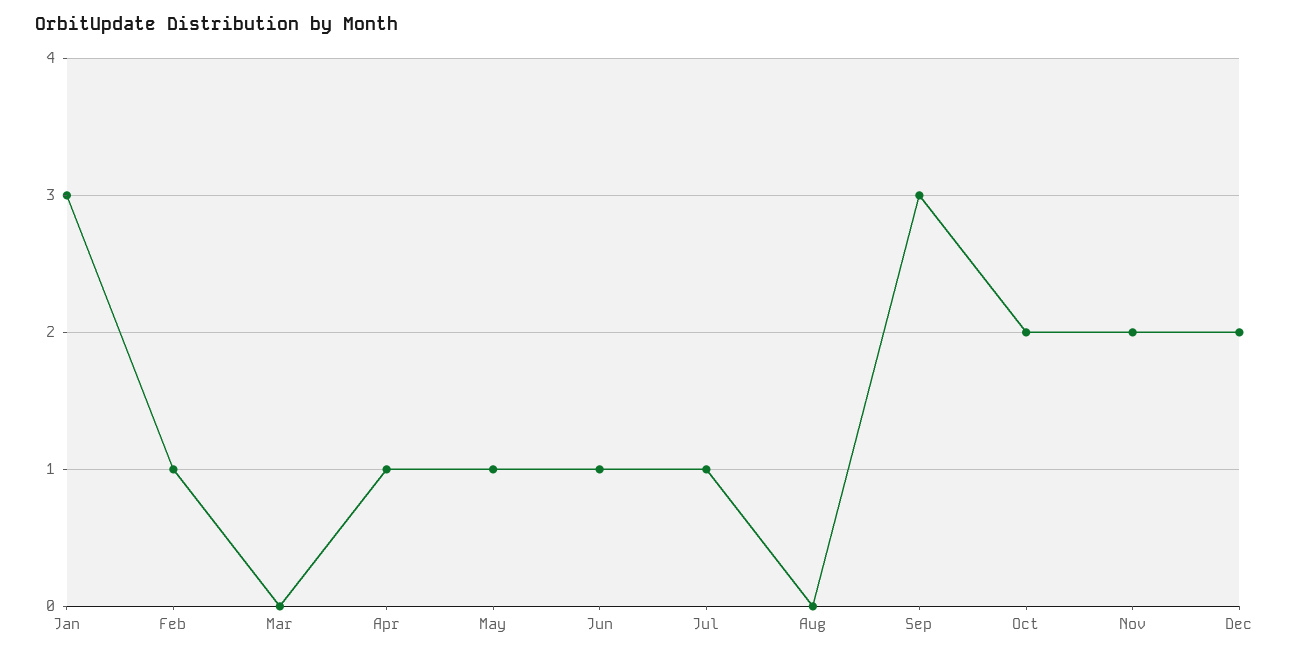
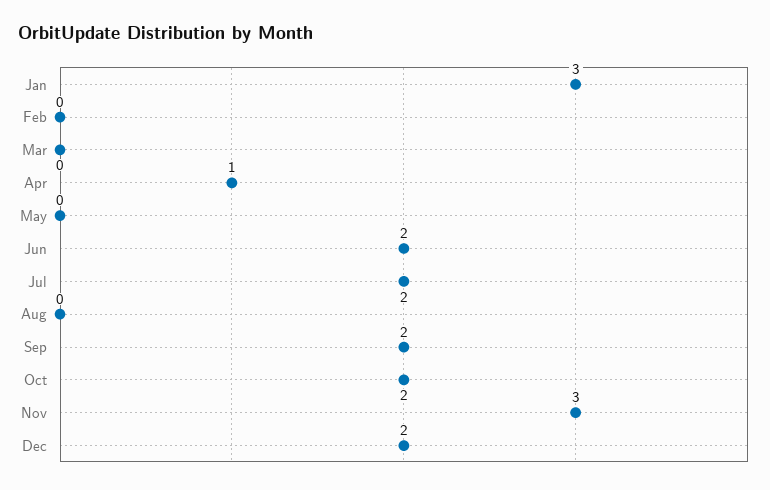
Feb: 1 -> 0
May: 1 -> 0
Jun: 1 -> 2
Jul: 1 -> 2
Sep: 3 -> 2
Nov: 2 -> 3

